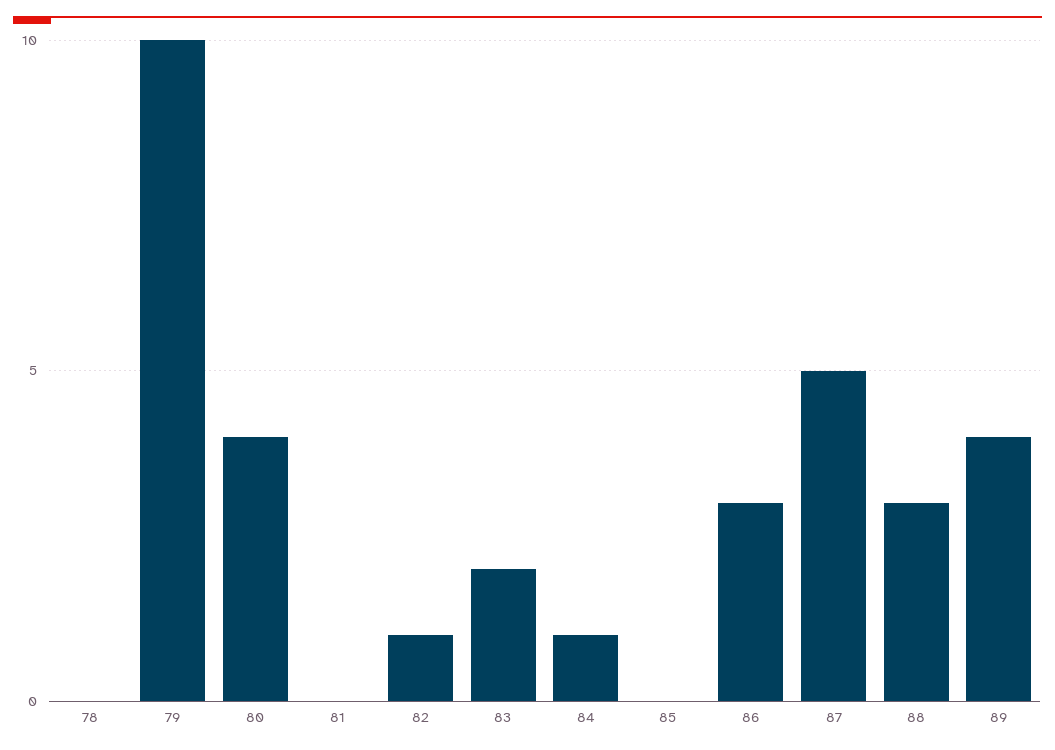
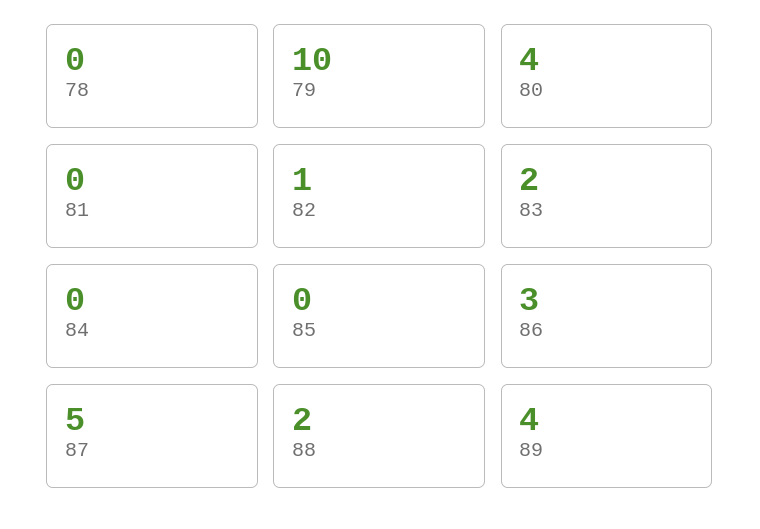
84: 1 -> 0
88: 3 -> 2

